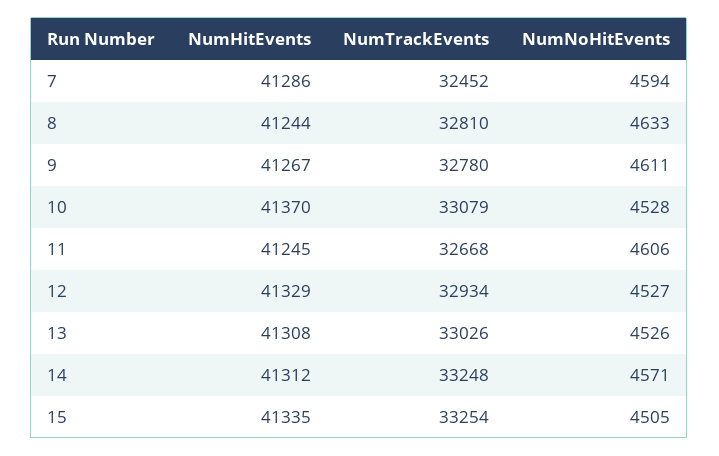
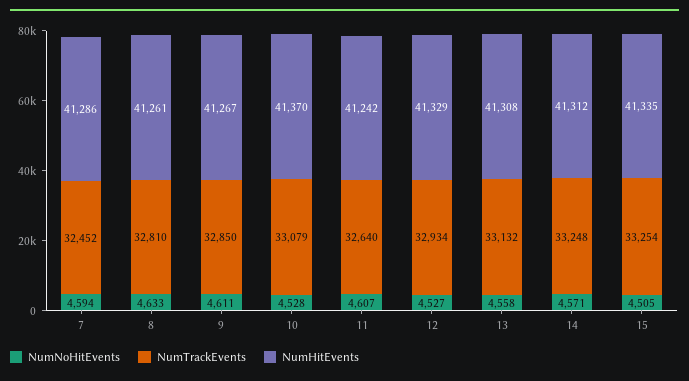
NumHitEvents, 8: 41244 -> 41261
NumTrackEvents, 9: 32780 -> 32850
NumHitEvents, 11: 41245 -> 41242
NumTrackEvents, 11: 32668 -> 32640
NumNoHitEvents, 11: 4606 -> 4607
NumTrackEvents, 13: 33026 -> 33132
NumNoHitEvents, 13: 4526 -> 4558

